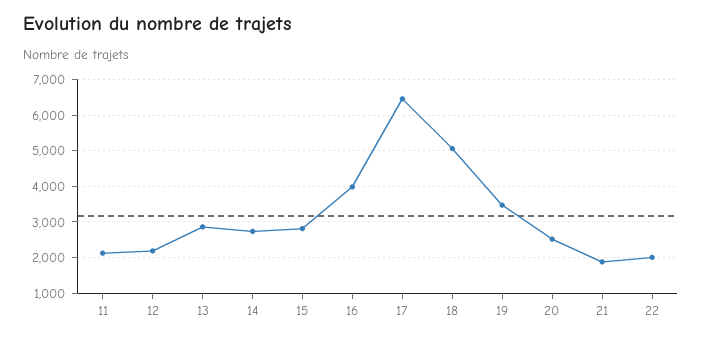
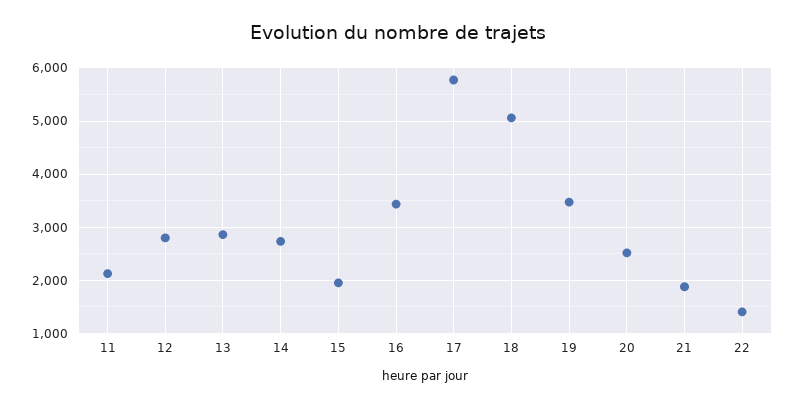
12: 2200 -> 2800
15: 2800 -> 2000
16: 4000 -> 3400
17: 6400 -> 5800
22: 2000 -> 1400

